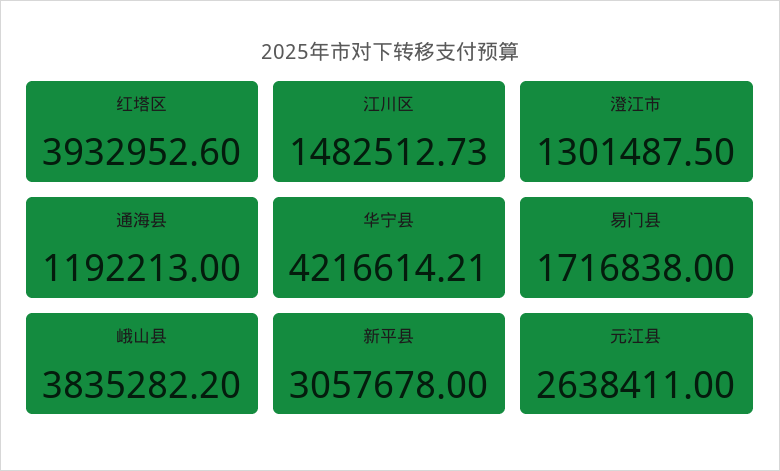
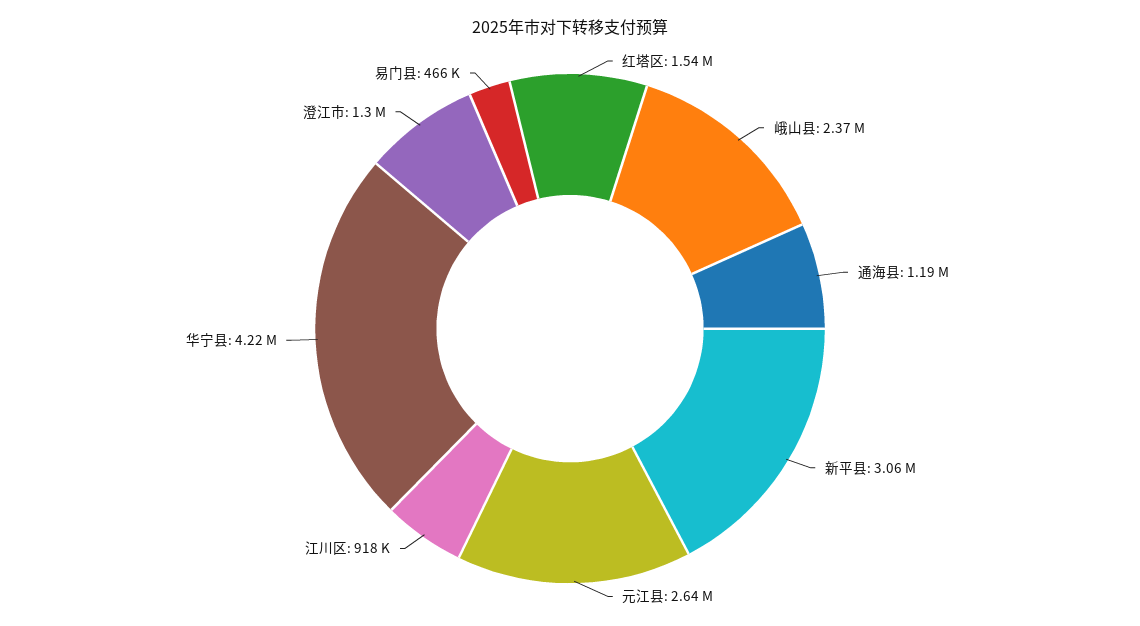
红塔区: 3932952.6 -> 1540000
江川区: 1482512.73 -> 918000
易门县: 1716838 -> 466000
峨山县: 3835282.2 -> 2370000

